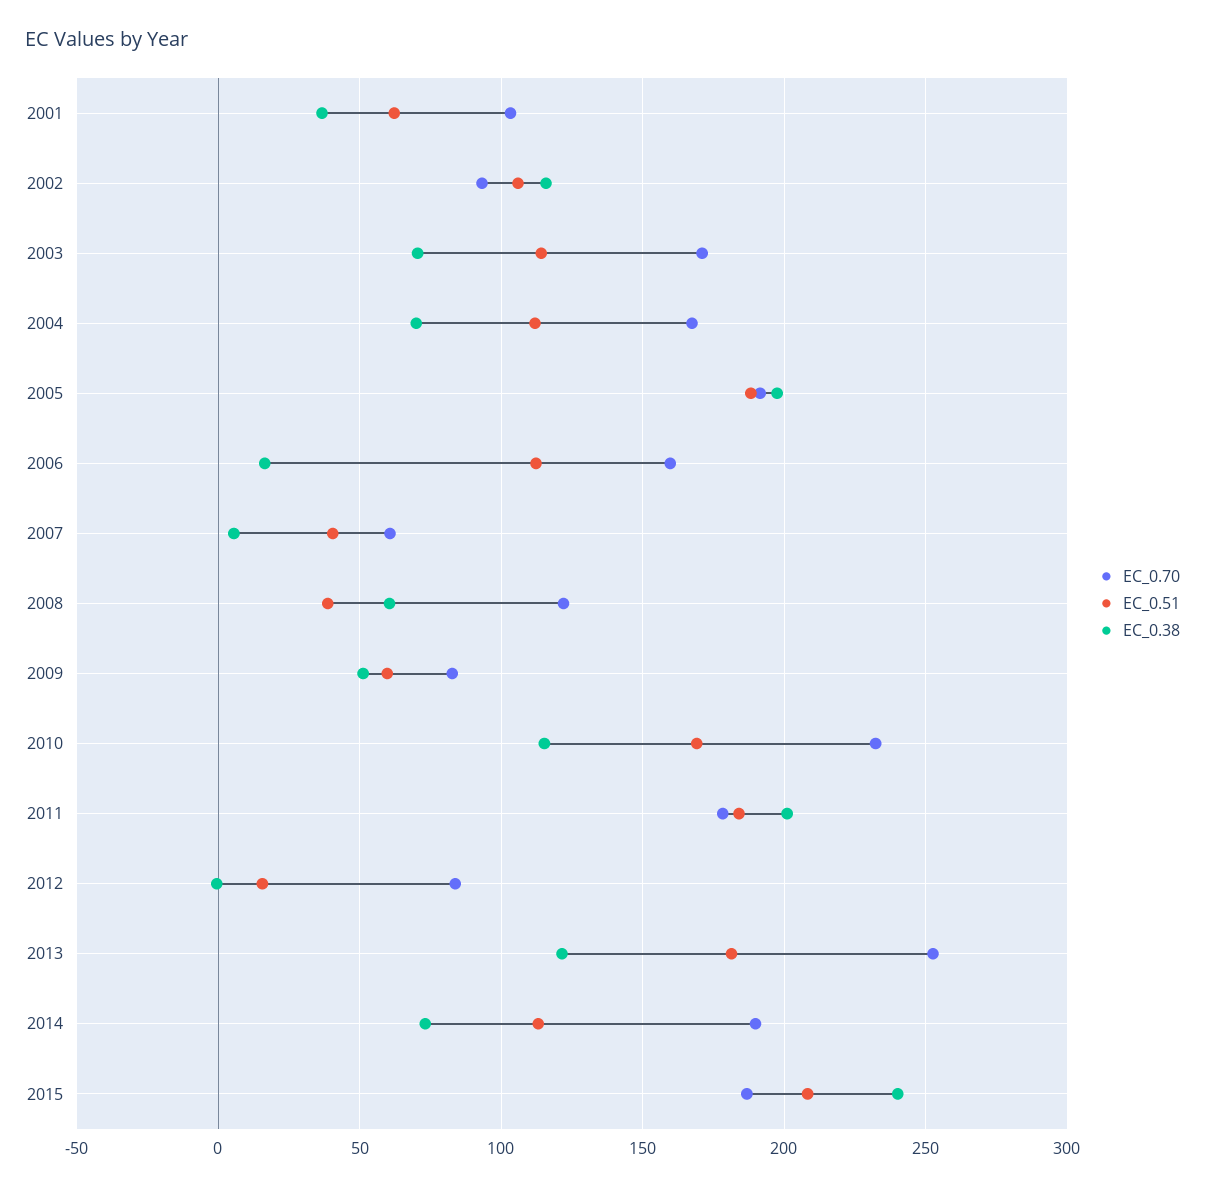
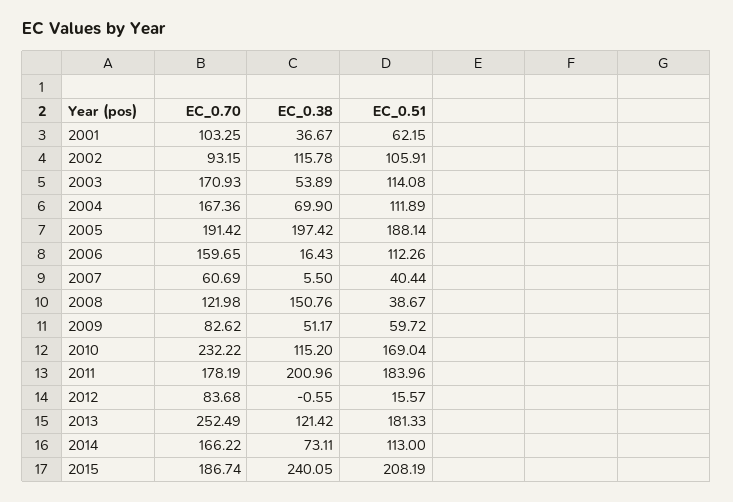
EC_0.38, 2003: 70 -> 53.89
EC_0.38, 2008: 60 -> 150.76
EC_0.70, 2014: 190 -> 166.22

